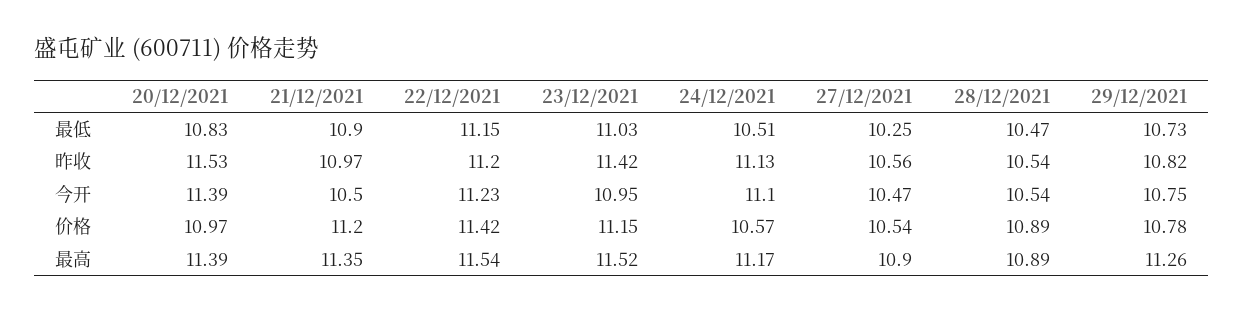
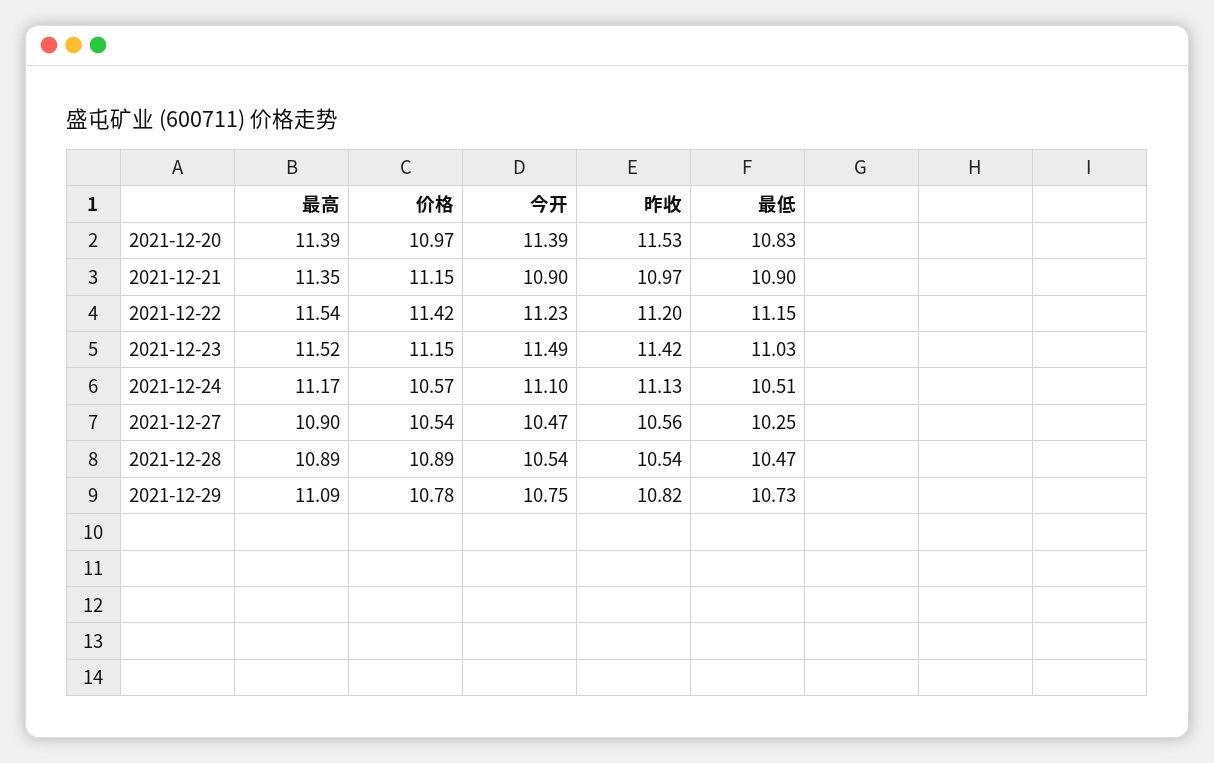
21/12/2021, 今开: 10.5 -> 10.9
23/12/2021, 今开: 10.95 -> 11.49
21/12/2021, 价格: 11.2 -> 11.15
29/12/2021, 最高: 11.26 -> 11.09

